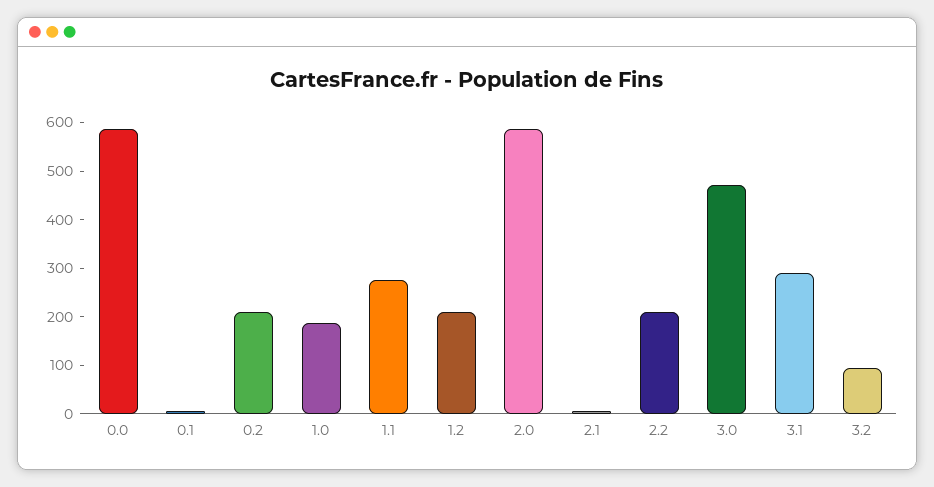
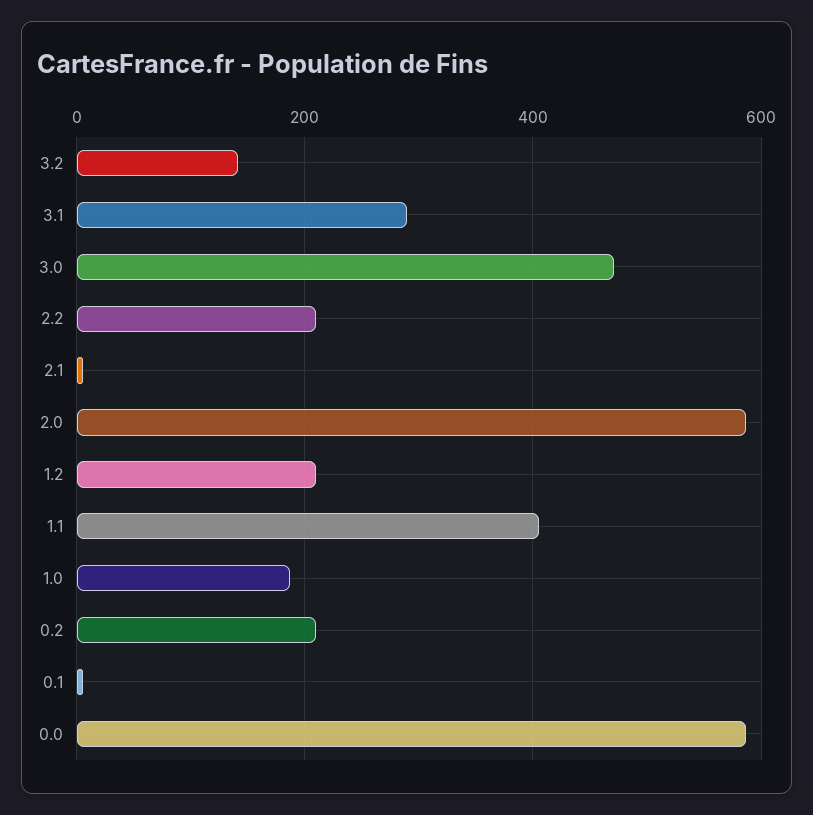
1.1: 280 -> 400
3.2: 100 -> 140

